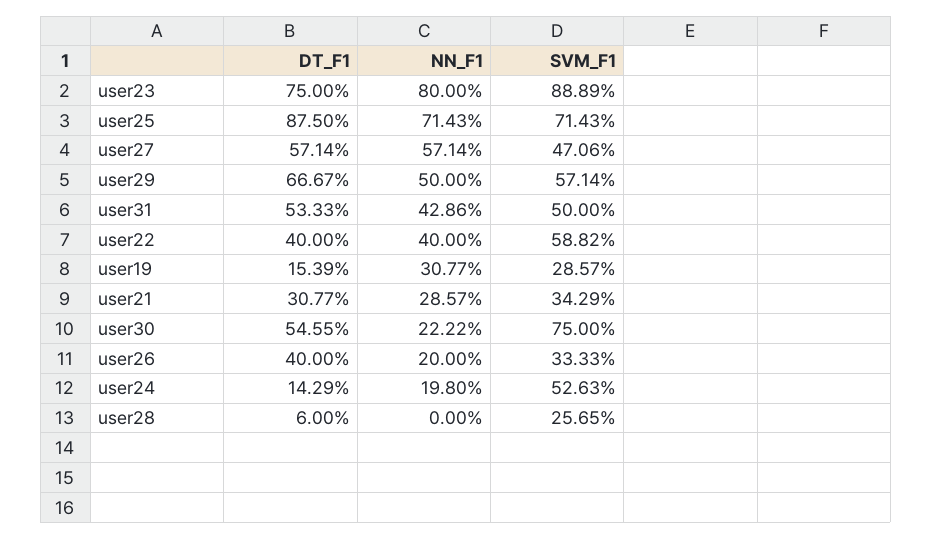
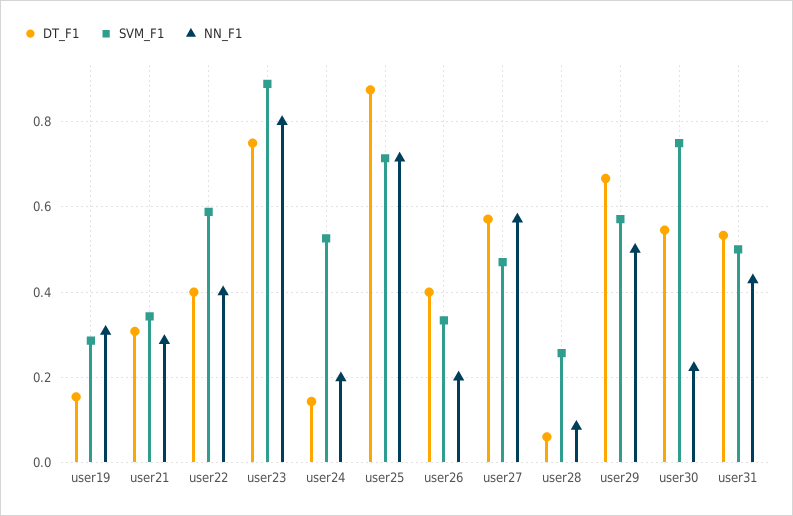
NN_F1, user28: 0 -> 0.08

